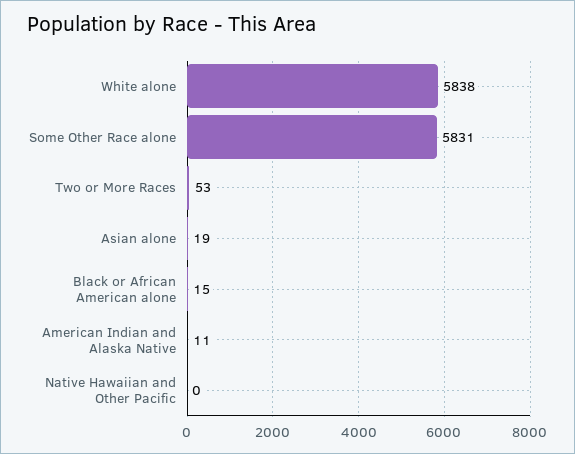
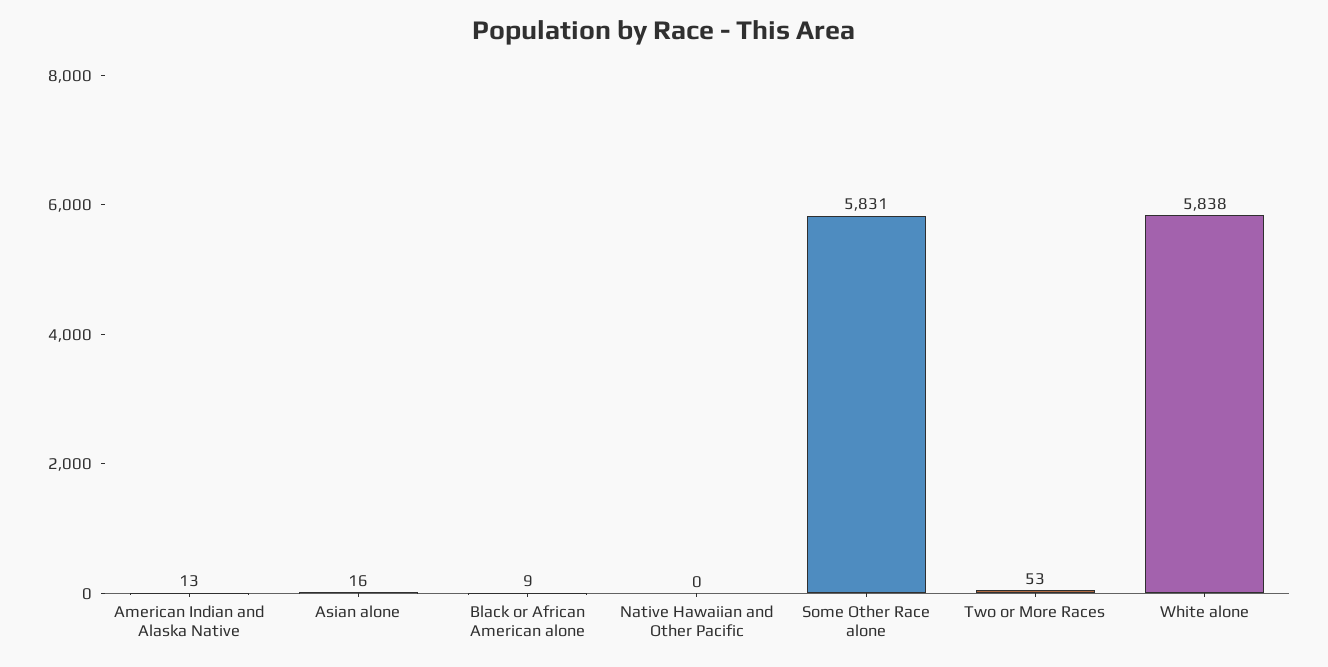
Asian alone: 19 -> 16
Black or African American alone: 15 -> 9
American Indian and Alaska Native: 11 -> 13

